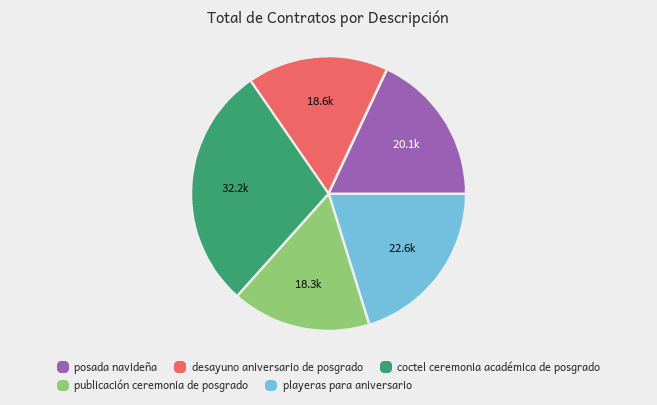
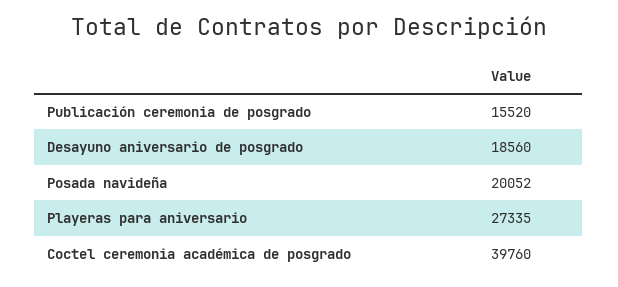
coctel ceremonia académica de posgrado: 32200 -> 39760
publicación ceremonia de posgrado: 18300 -> 15520
playeras para aniversario: 22600 -> 27335

